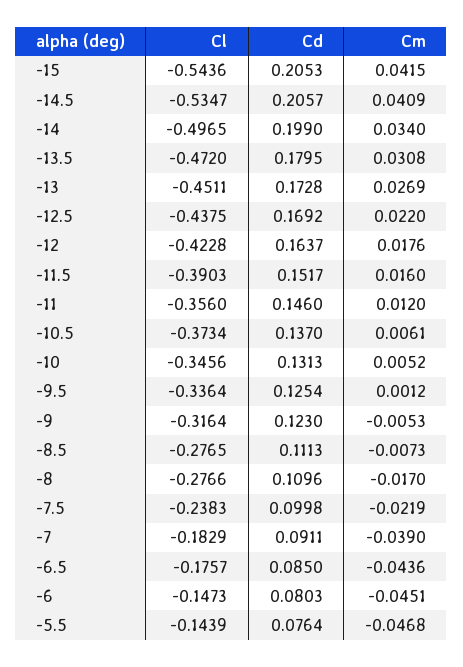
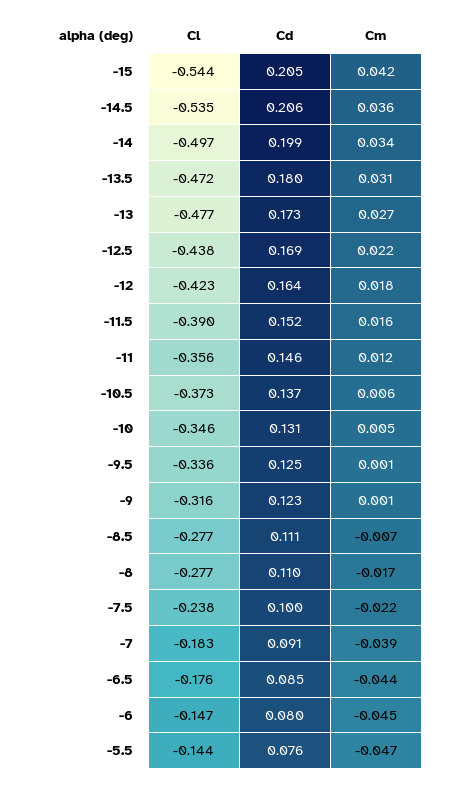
Cm, -14.5: 0.0409 -> 0.036
Cl, -13: -0.4511 -> -0.477
Cm, -9: -0.0053 -> 0.001

